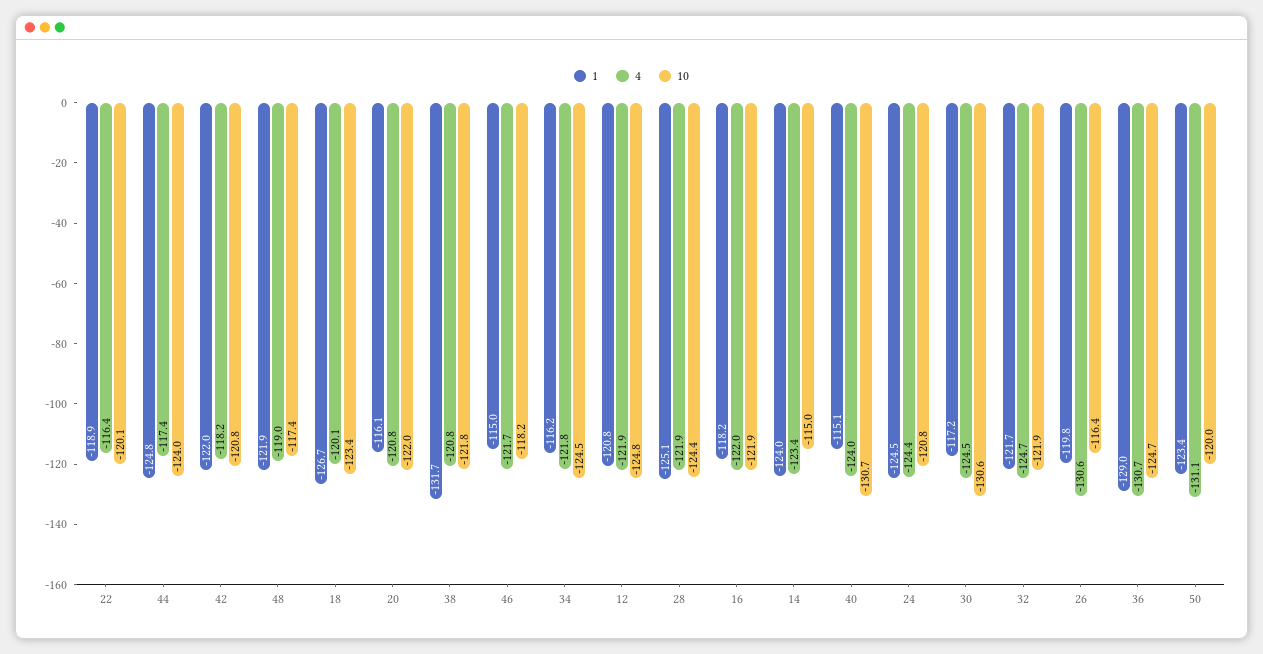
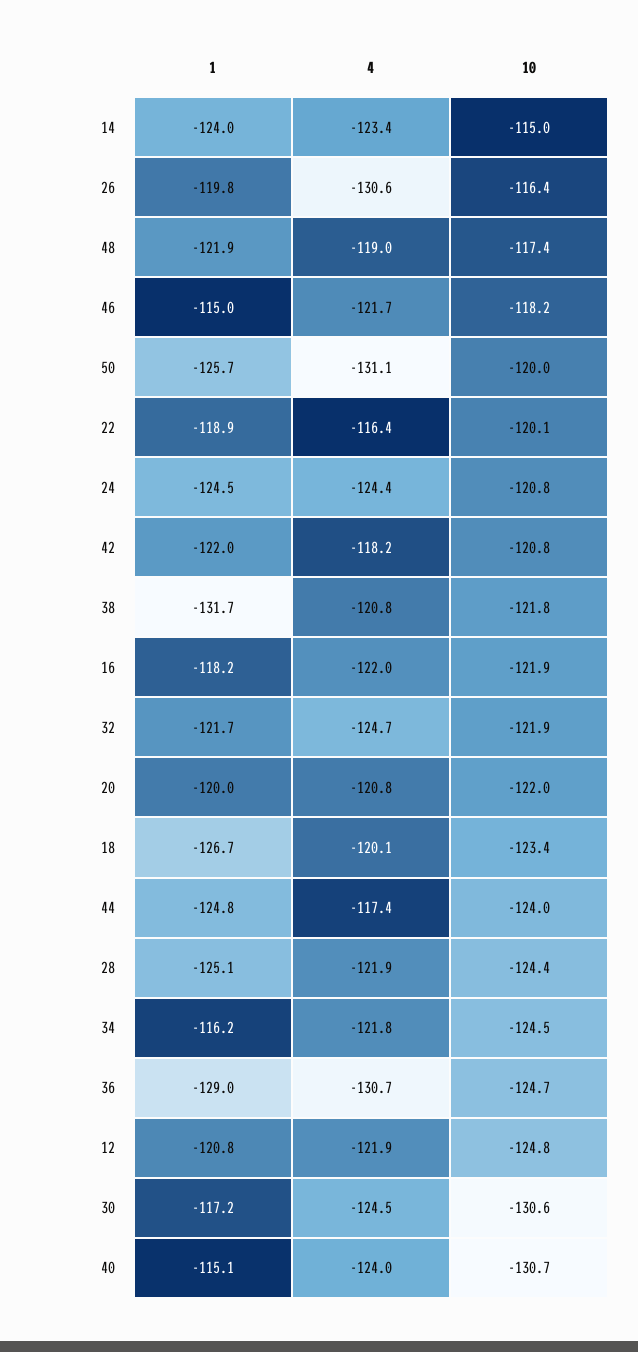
1, 20: -116.1 -> -120
1, 50: -123.4 -> -125.7

